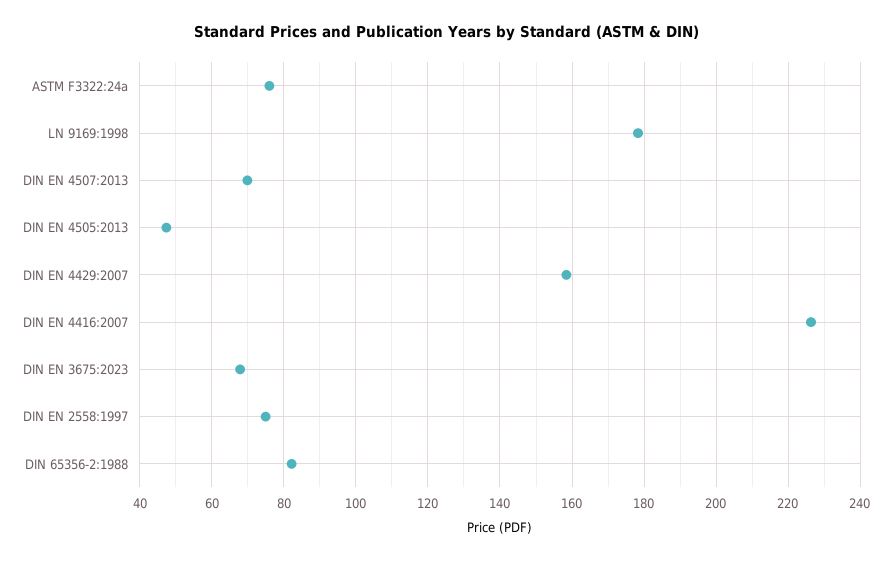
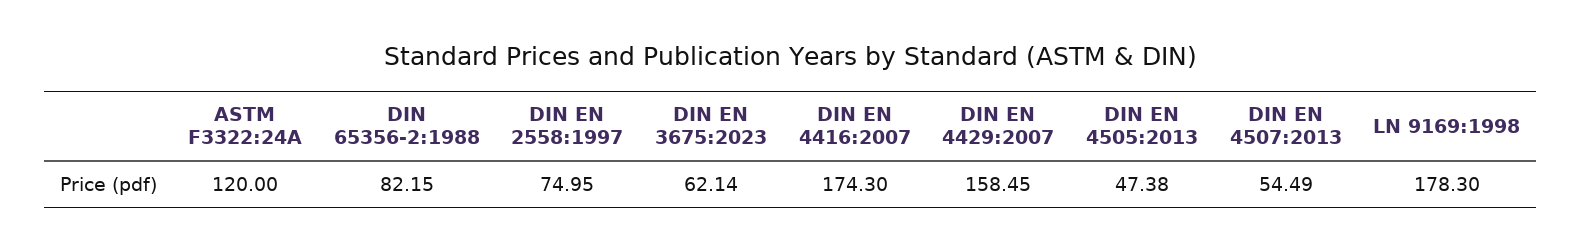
ASTM F3322:24a: 76 -> 120
DIN EN 4507:2013: 70 -> 54.49
DIN EN 4416:2007: 226 -> 174.3
DIN EN 3675:2023: 68 -> 62.14

